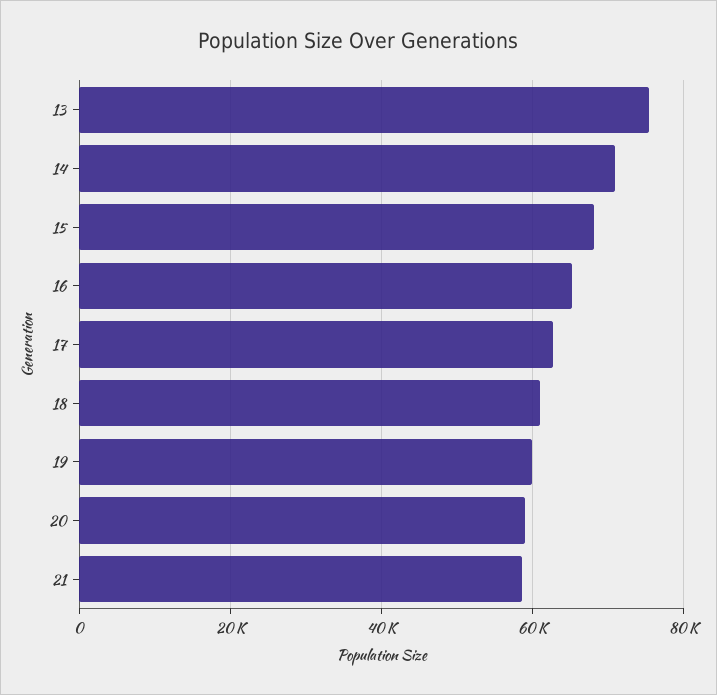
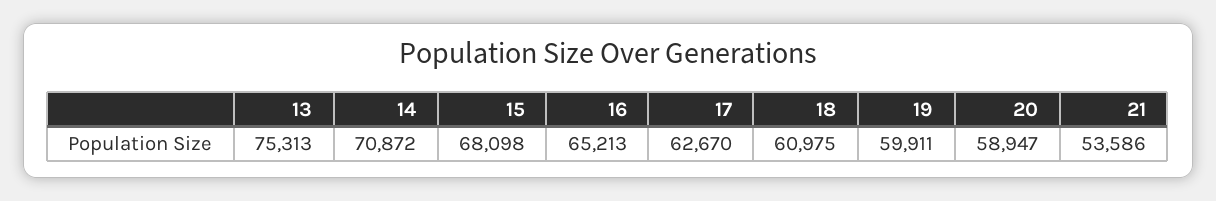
21: 58000 -> 53586

